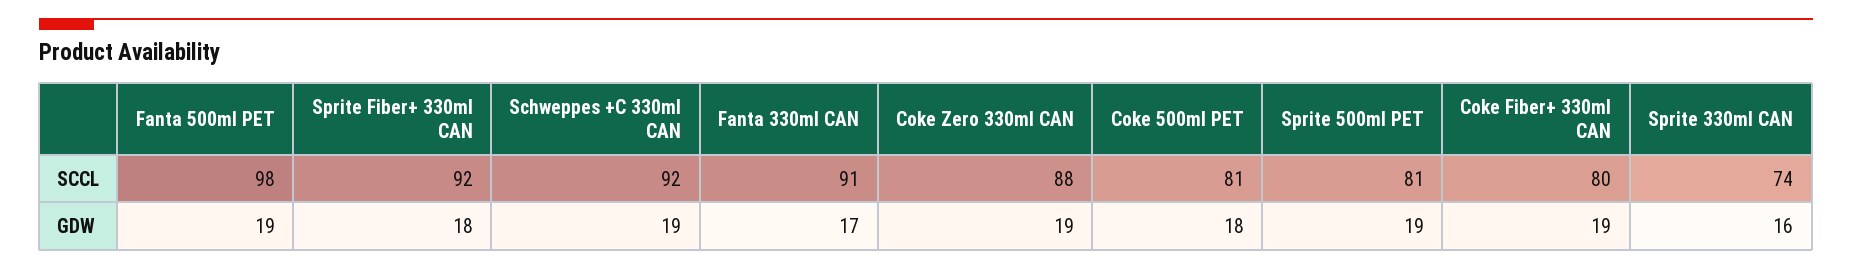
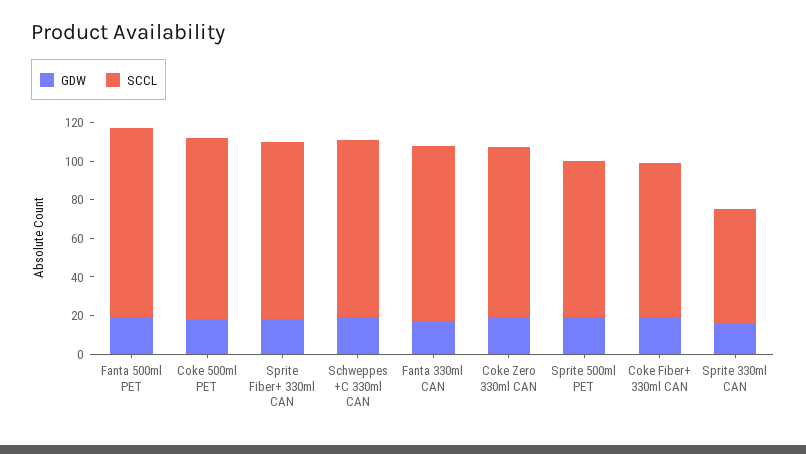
SCCL, Coke 500ml PET: 81 -> 95
SCCL, Sprite 330ml CAN: 74 -> 60

